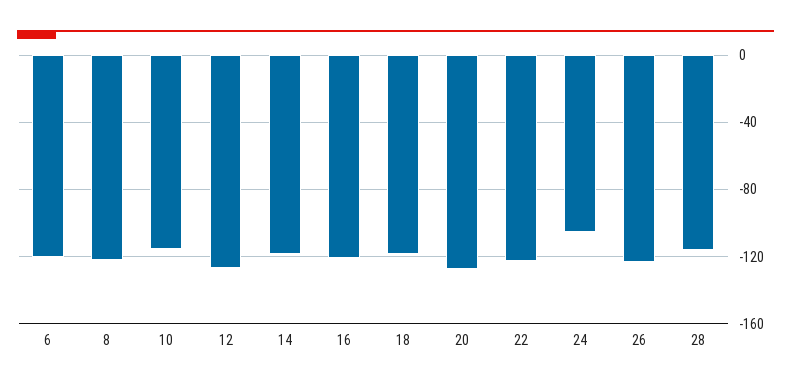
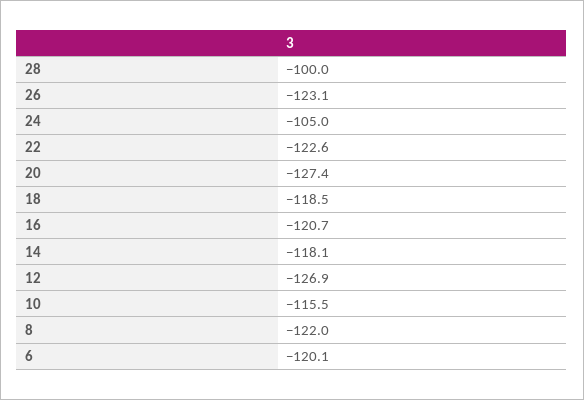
28: -115 -> -100

